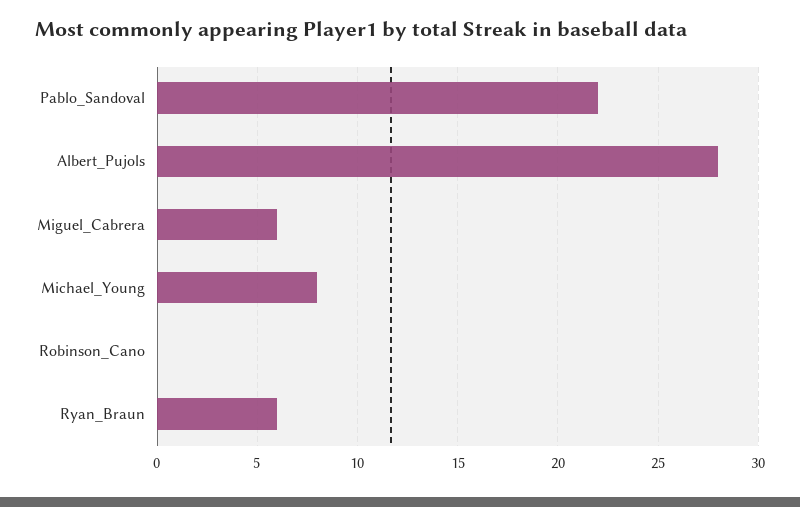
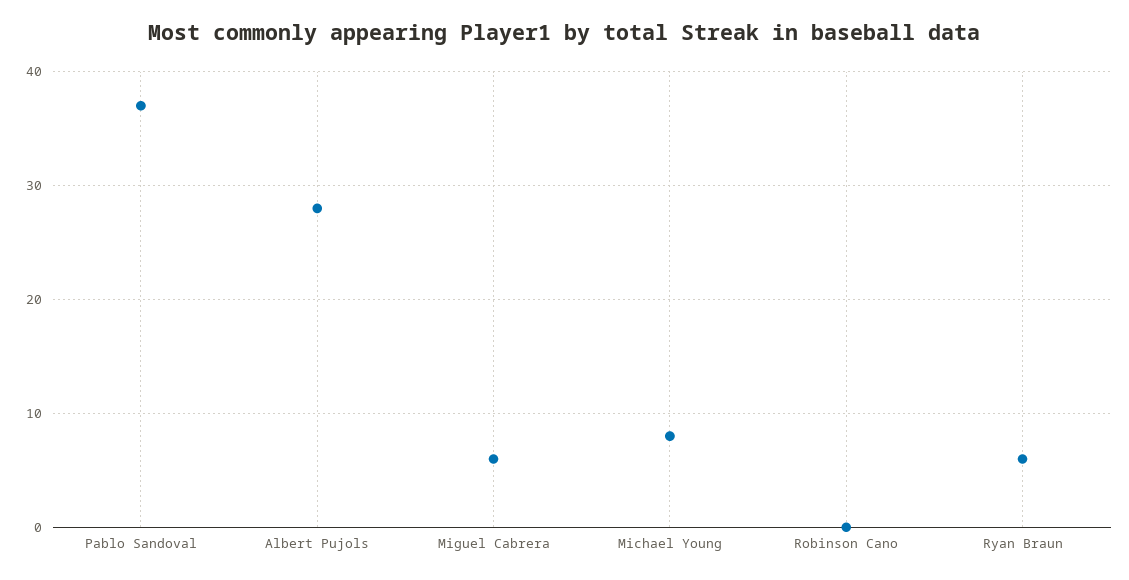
Pablo_Sandoval: 22 -> 37

